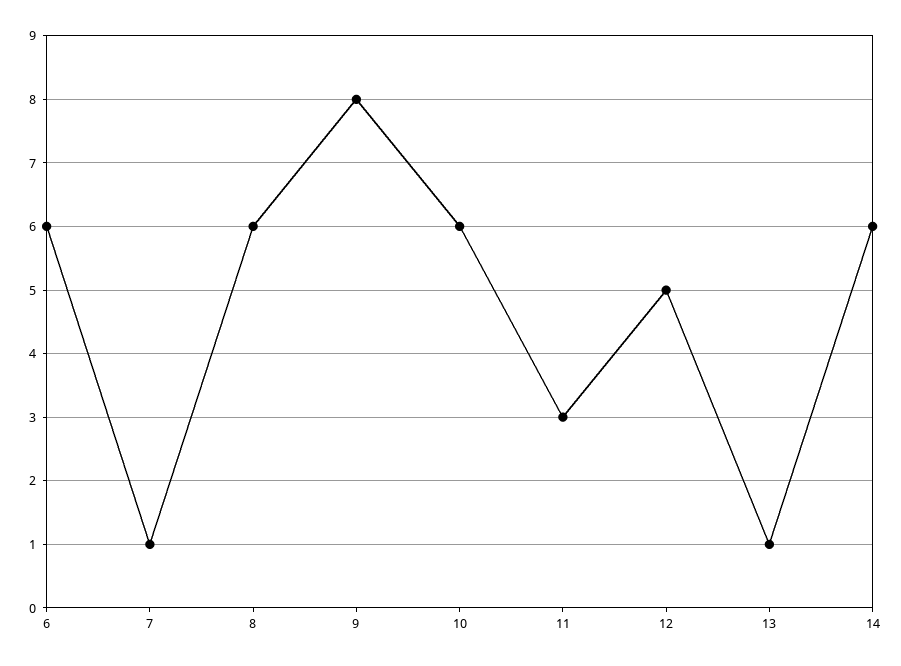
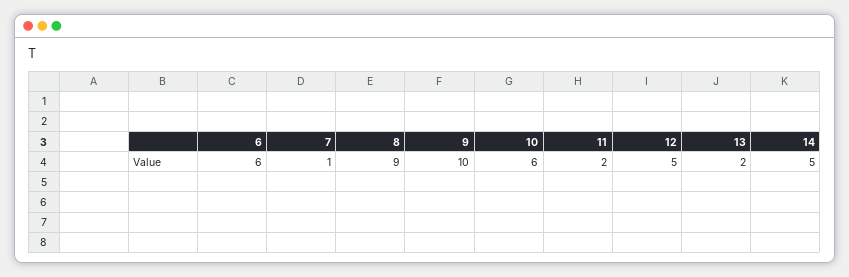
8: 6 -> 9
9: 8 -> 10
11: 3 -> 2
13: 1 -> 2
14: 6 -> 5

